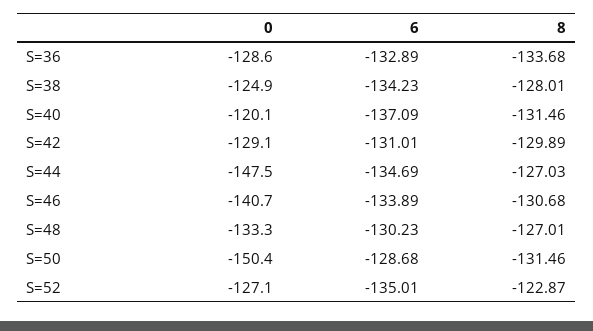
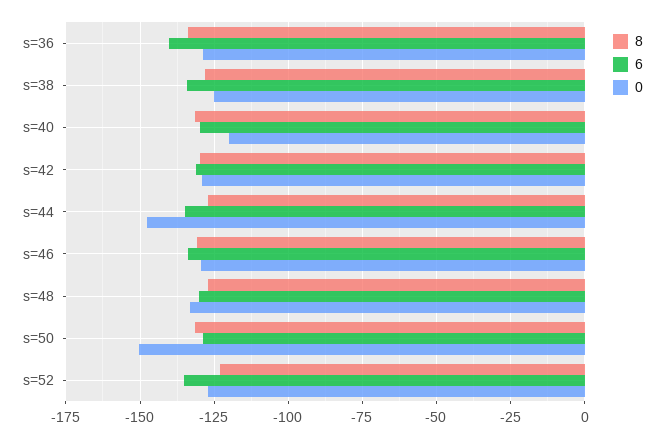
6, S=36: -132.89 -> -140
6, S=40: -137.09 -> -130
0, S=46: -140.7 -> -130

